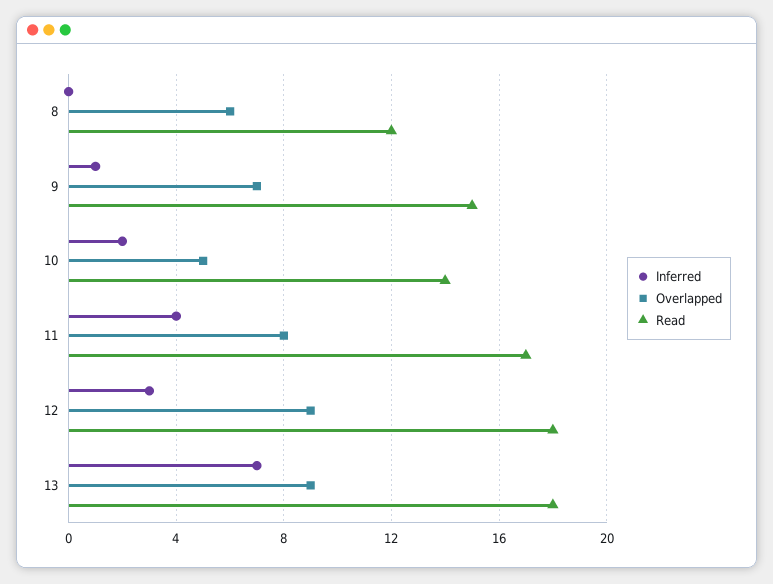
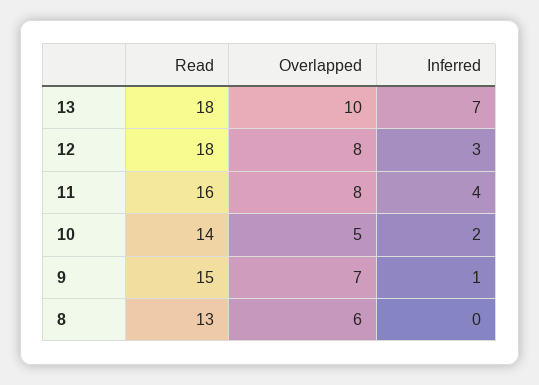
Read, 8: 12 -> 13
Read, 11: 17 -> 16
Overlapped, 12: 9 -> 8
Overlapped, 13: 9 -> 10

